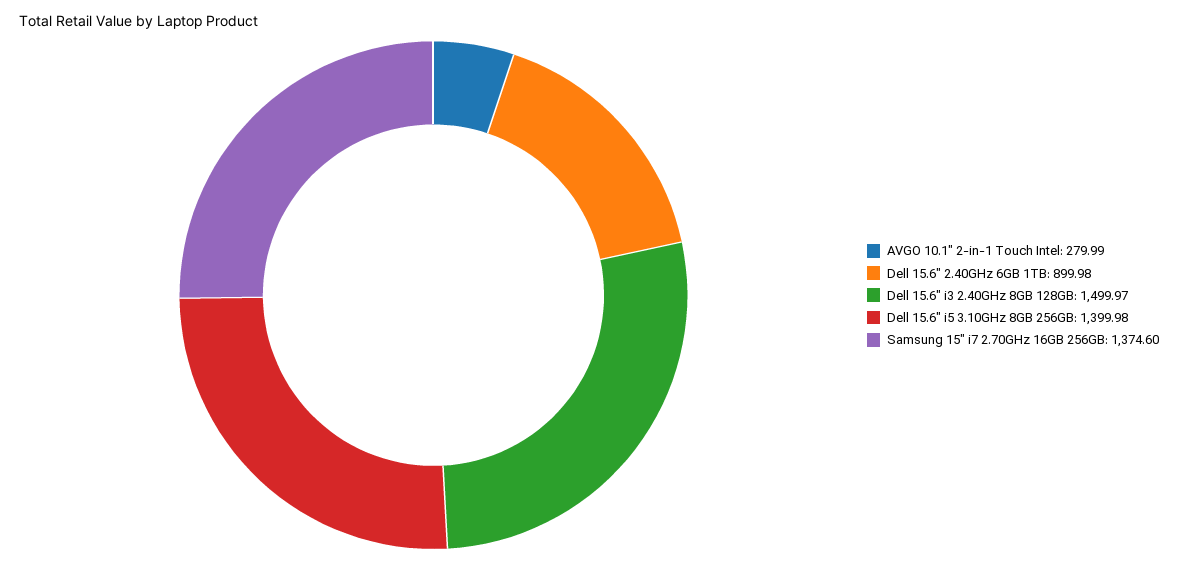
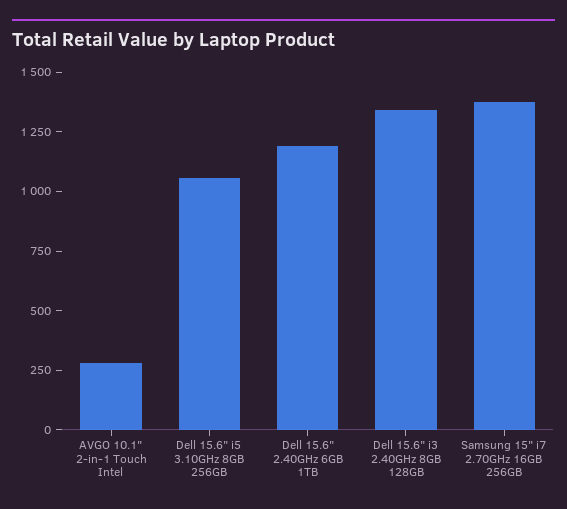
Dell 15.6" 2.40GHz 6GB 1TB: 899.98 -> 1200
Dell 15.6" i3 2.40GHz 8GB 128GB: 1499.97 -> 1350
Dell 15.6" i5 3.10GHz 8GB 256GB: 1399.98 -> 1050

